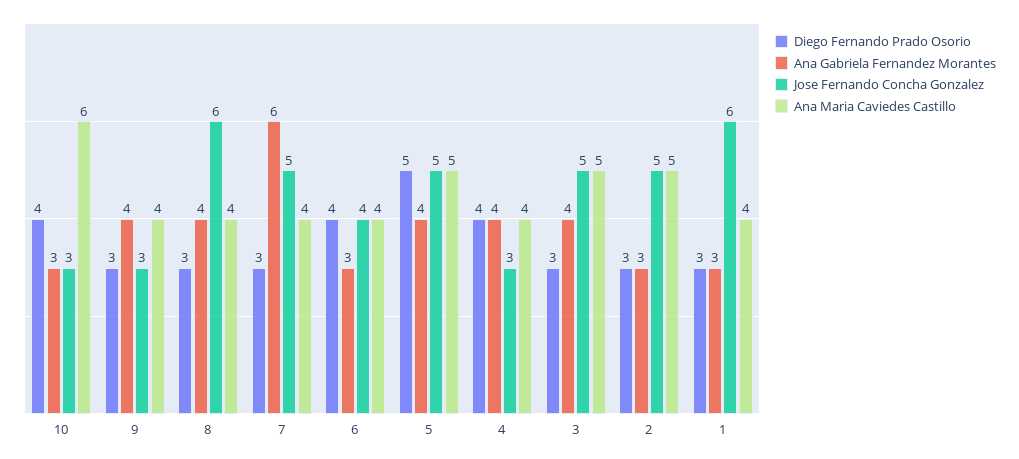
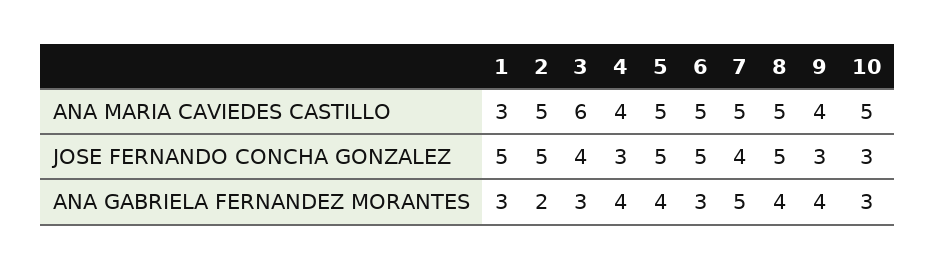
Diego Fernando Prado Osorio, 10: 4 -> none
Ana Maria Caviedes Castillo, 10: 6 -> 5
Diego Fernando Prado Osorio, 9: 3 -> none
Diego Fernando Prado Osorio, 8: 3 -> none
Jose Fernando Concha Gonzalez, 8: 6 -> 5
Ana Maria Caviedes Castillo, 8: 4 -> 5
Diego Fernando Prado Osorio, 7: 3 -> none
Ana Gabriela Fernandez Morantes, 7: 6 -> 5
Jose Fernando Concha Gonzalez, 7: 5 -> 4
Ana Maria Caviedes Castillo, 7: 4 -> 5
Diego Fernando Prado Osorio, 6: 4 -> none
Jose Fernando Concha Gonzalez, 6: 4 -> 5
Ana Maria Caviedes Castillo, 6: 4 -> 5
Diego Fernando Prado Osorio, 5: 5 -> none
Diego Fernando Prado Osorio, 4: 4 -> none
Diego Fernando Prado Osorio, 3: 3 -> none
Ana Gabriela Fernandez Morantes, 3: 4 -> 3
Jose Fernando Concha Gonzalez, 3: 5 -> 4
Ana Maria Caviedes Castillo, 3: 5 -> 6
Diego Fernando Prado Osorio, 2: 3 -> none
Ana Gabriela Fernandez Morantes, 2: 3 -> 2
Diego Fernando Prado Osorio, 1: 3 -> none
Jose Fernando Concha Gonzalez, 1: 6 -> 5
Ana Maria Caviedes Castillo, 1: 4 -> 3

